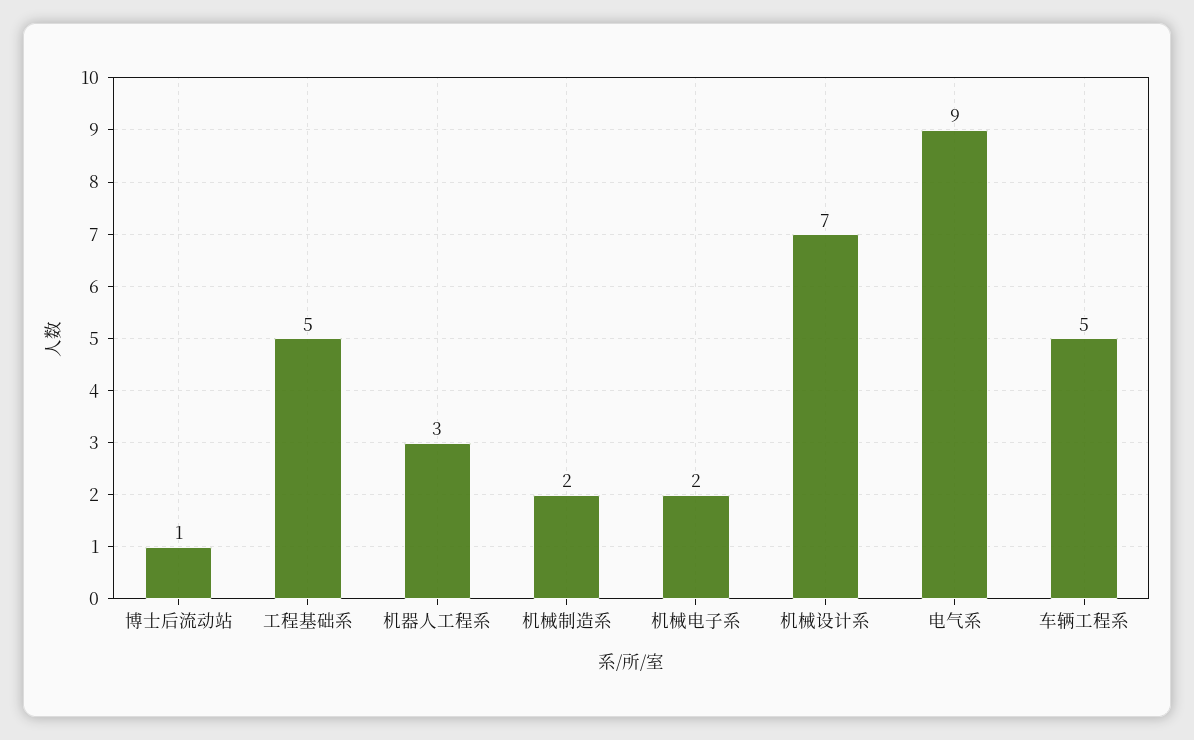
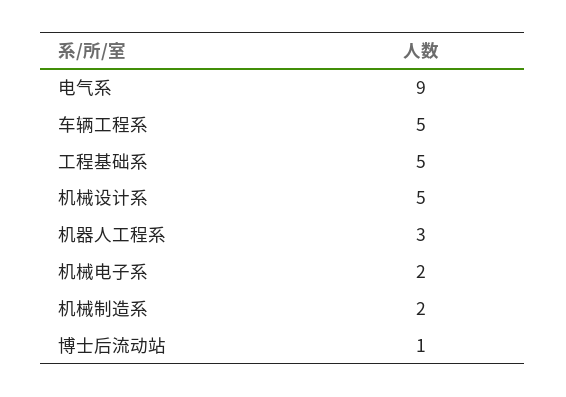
机械设计系: 7 -> 5

